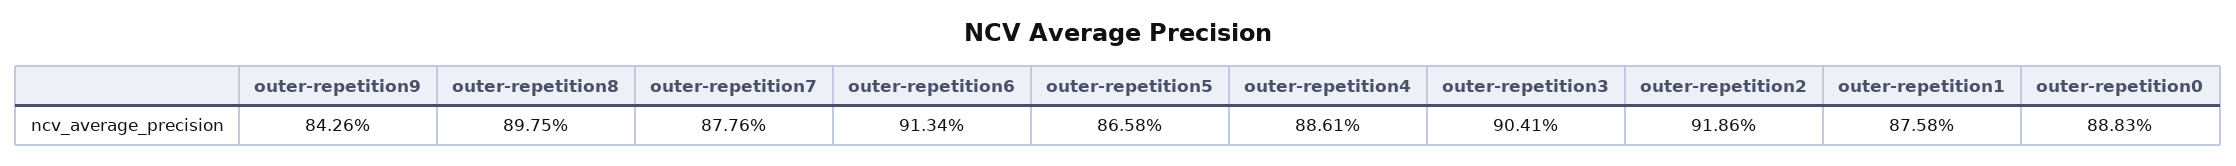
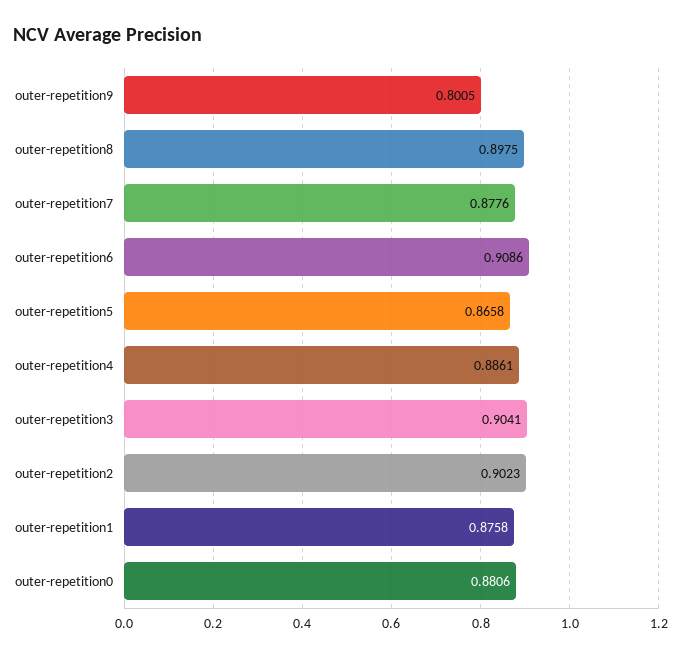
outer-repetition9: 0.8426 -> 0.8005
outer-repetition6: 0.9134 -> 0.9086
outer-repetition2: 0.9186 -> 0.9023
outer-repetition0: 0.8883 -> 0.8806

